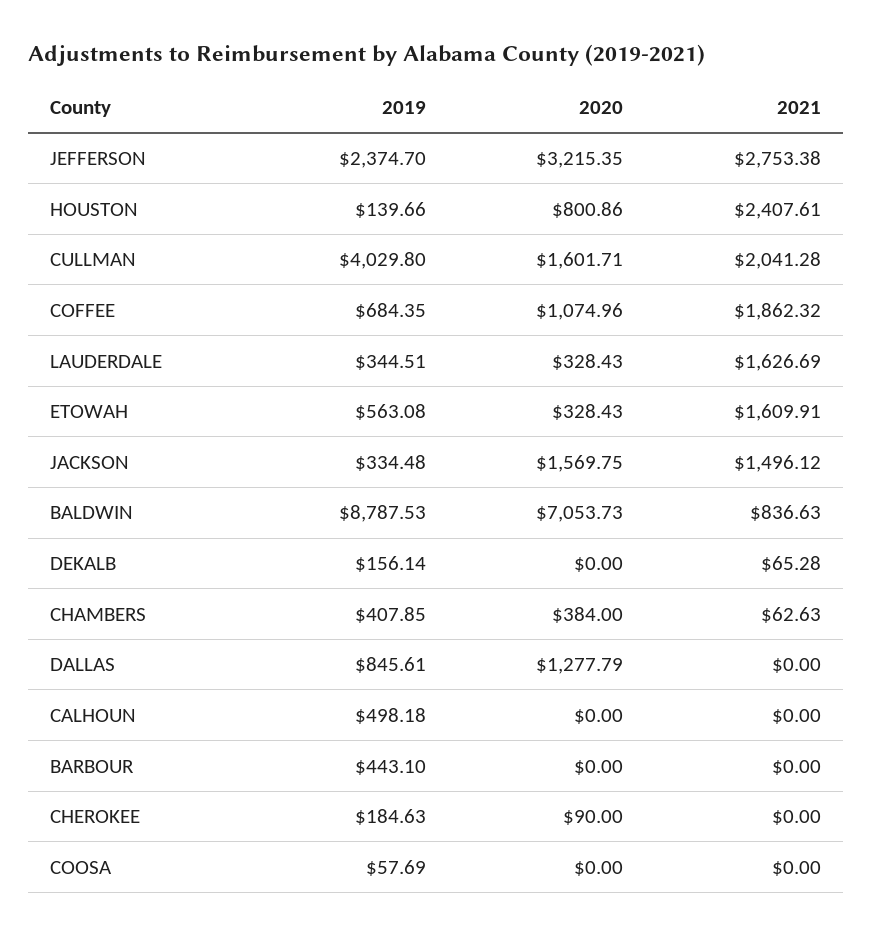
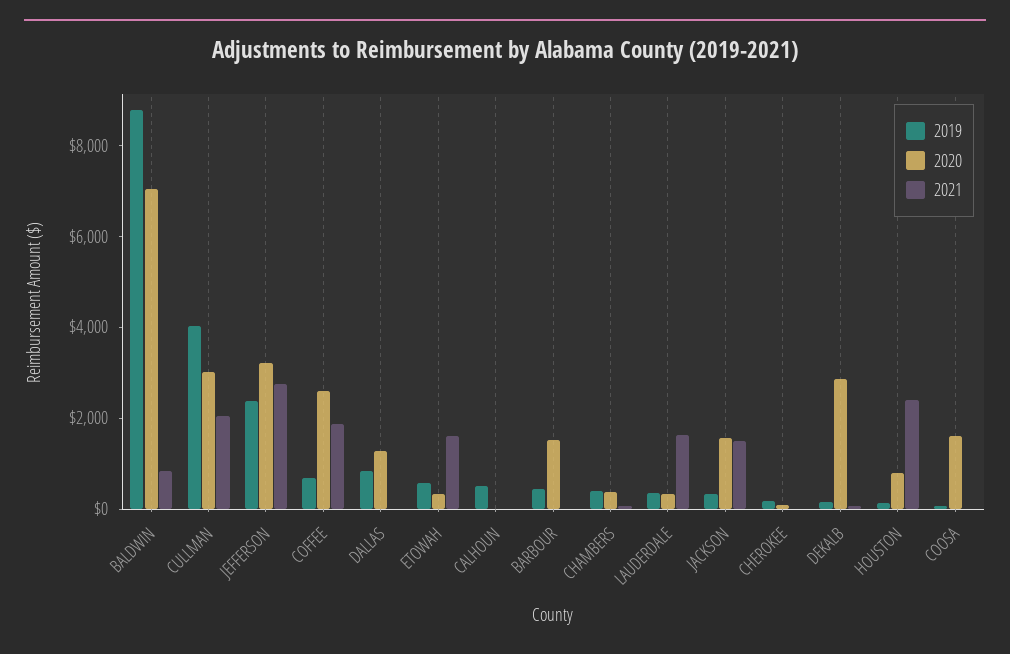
2020, CULLMAN: 1601.71 -> 3000
2020, COFFEE: 1074.96 -> 2500
2020, DEKALB: 0 -> 3000
2020, BARBOUR: 0 -> 1500
2020, COOSA: 0 -> 1500

